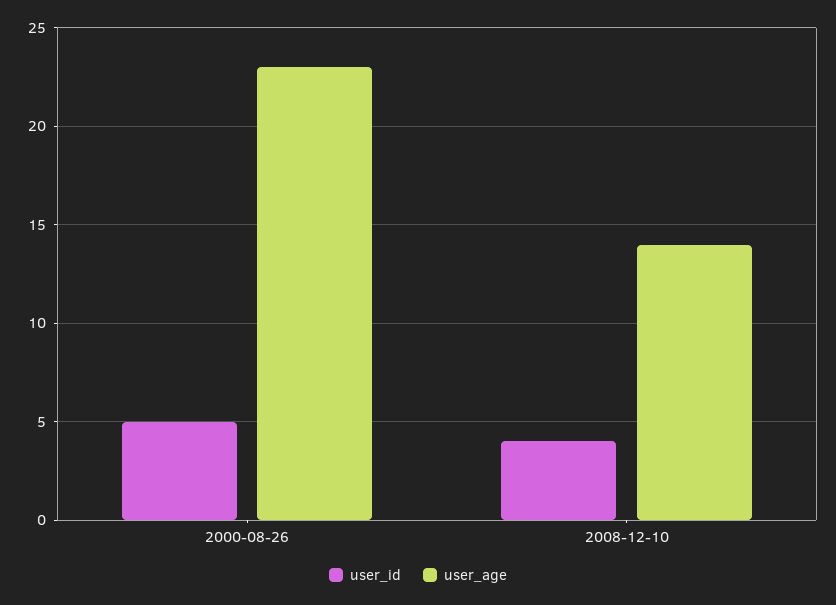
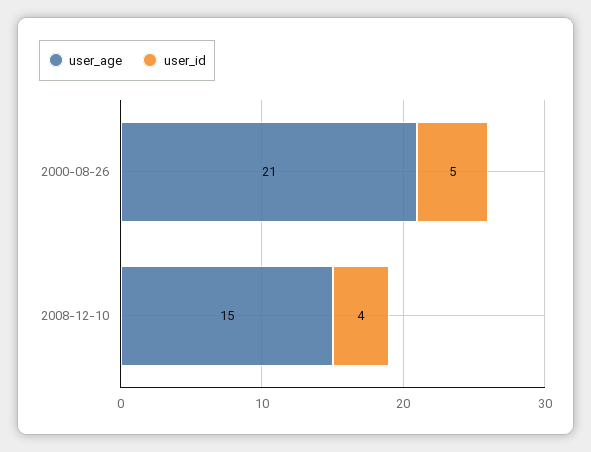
user_age, 2000-08-26: 23 -> 21
user_age, 2008-12-10: 14 -> 15

